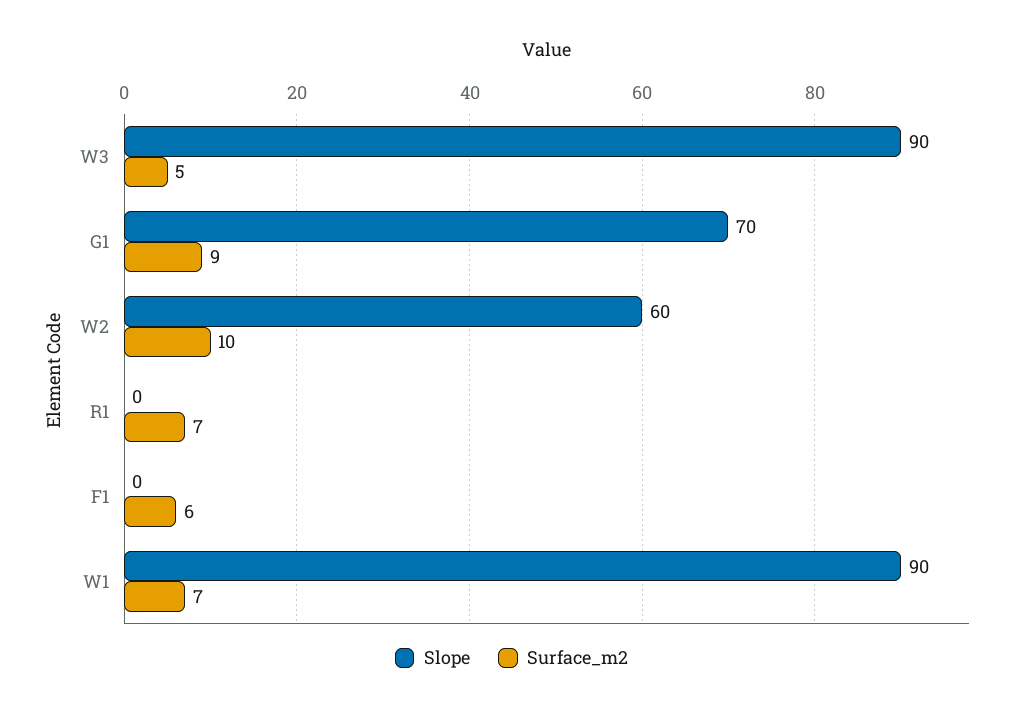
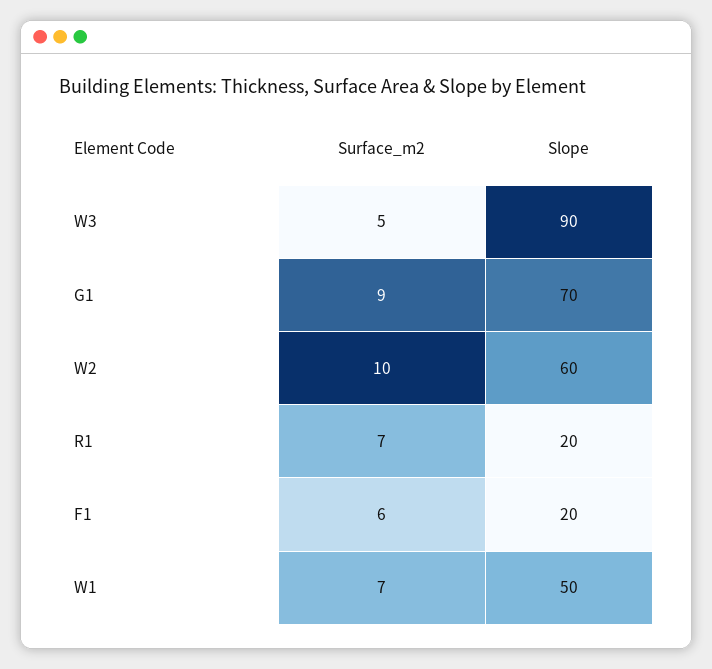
Slope, R1: 0 -> 20
Slope, F1: 0 -> 20
Slope, W1: 90 -> 50

